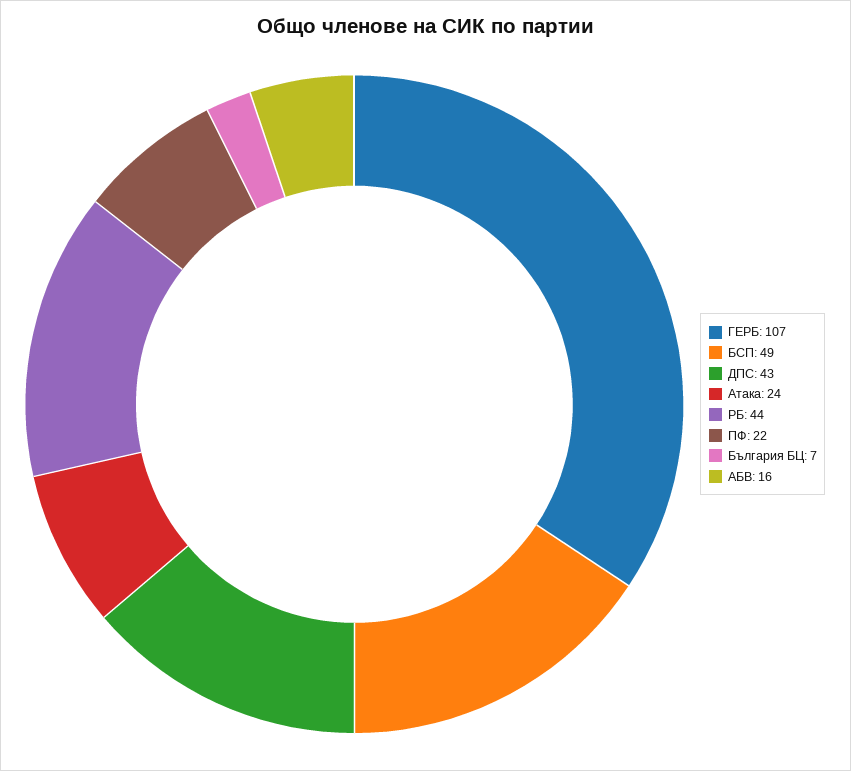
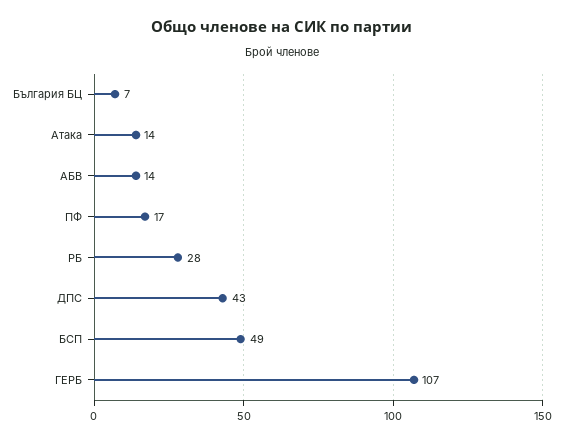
Атака: 24 -> 14
РБ: 44 -> 28
ПФ: 22 -> 17
АБВ: 16 -> 14

